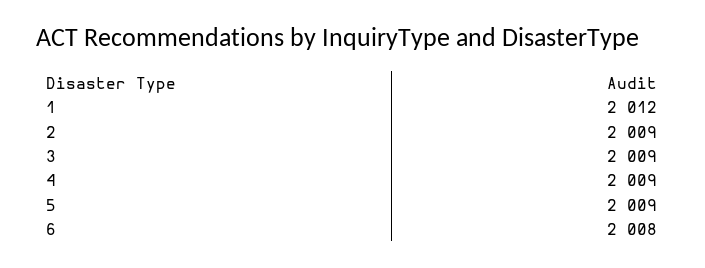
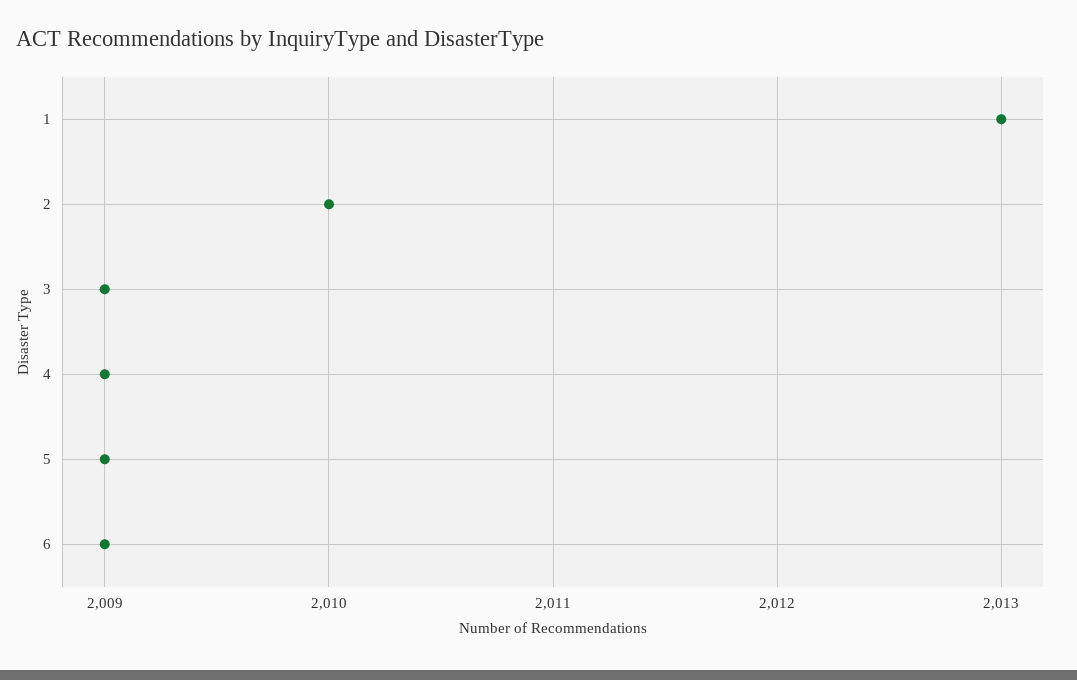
1: 2012 -> 2013
2: 2009 -> 2010
6: 2008 -> 2009

